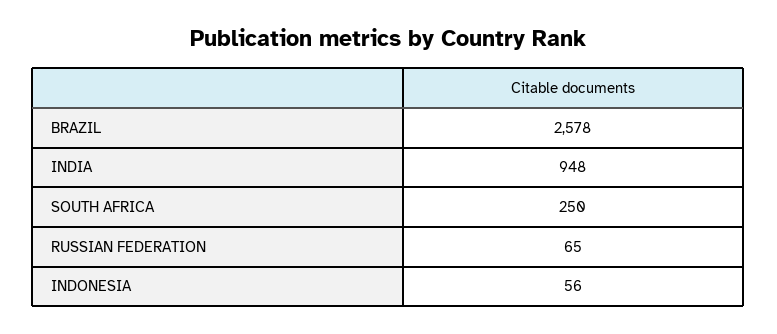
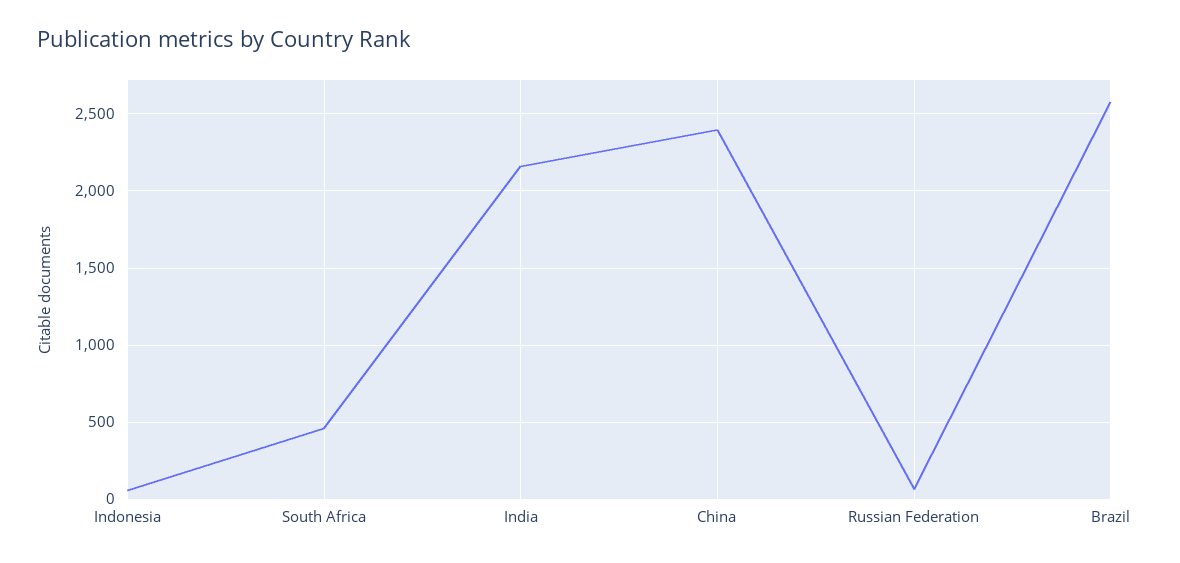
INDIA: 948 -> 2150
SOUTH AFRICA: 250 -> 450
China: none -> 2400

